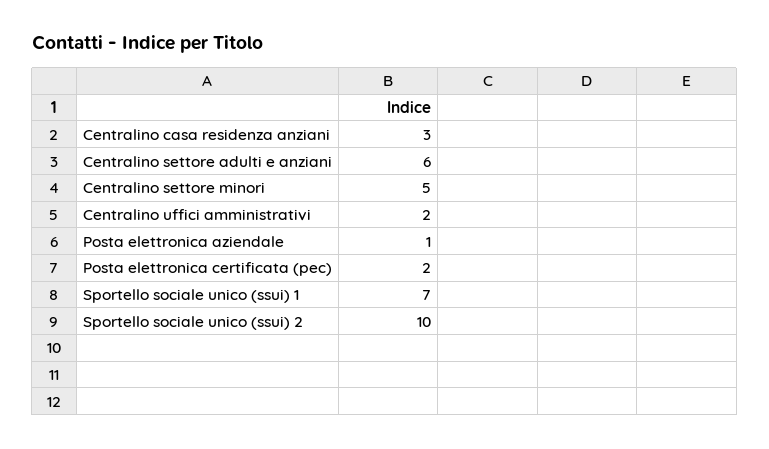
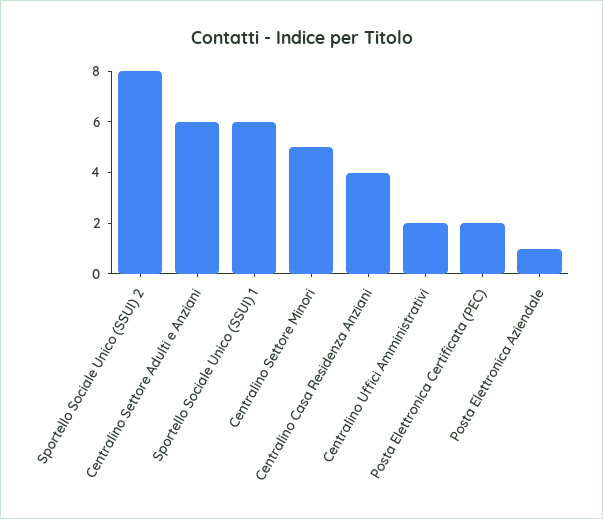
Centralino casa residenza anziani: 3 -> 4
Sportello sociale unico (ssui) 1: 7 -> 6
Sportello sociale unico (ssui) 2: 10 -> 8

